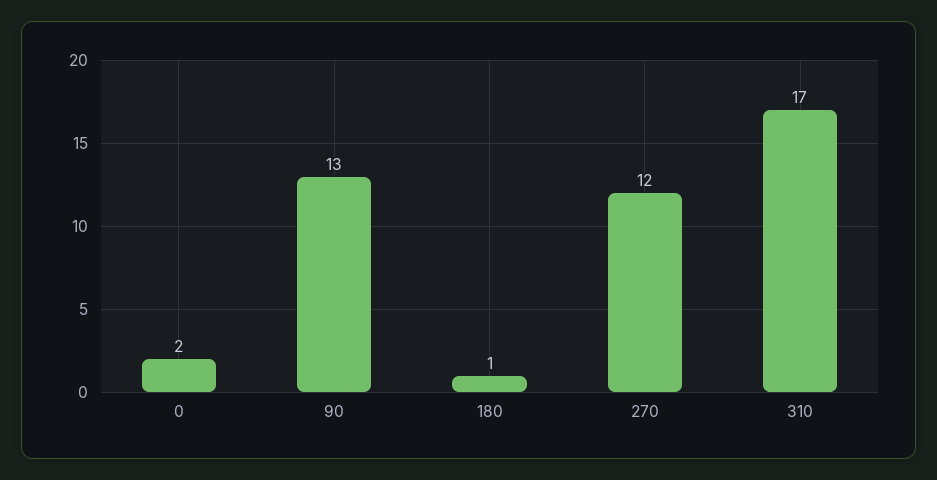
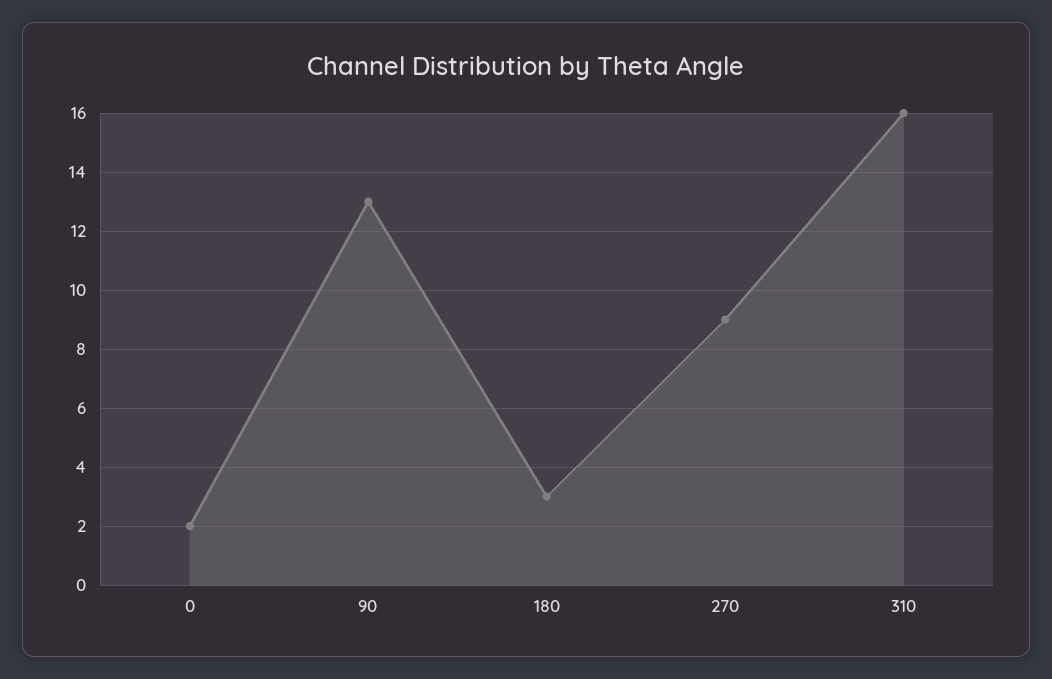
180: 1 -> 3
270: 12 -> 9
310: 17 -> 16

